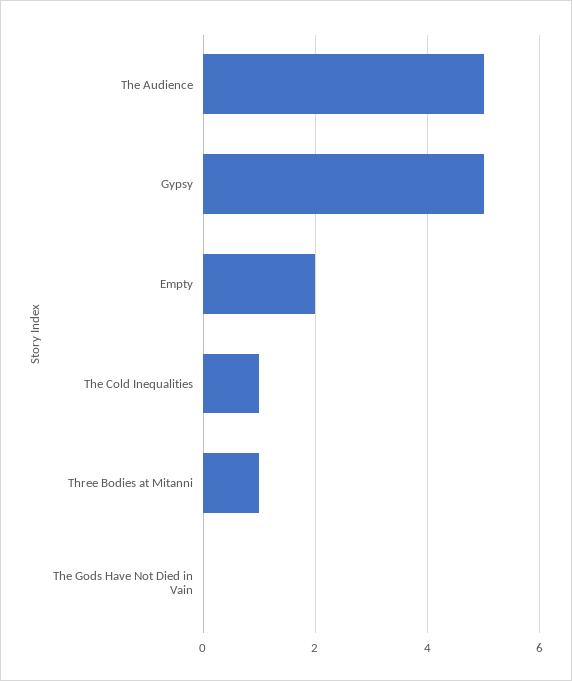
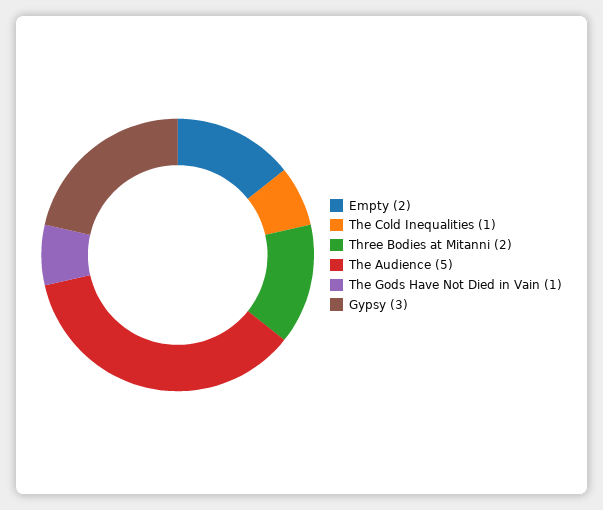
Gypsy: 5 -> 3
Three Bodies at Mitanni: 1 -> 2
The Gods Have Not Died in Vain: 0 -> 1

